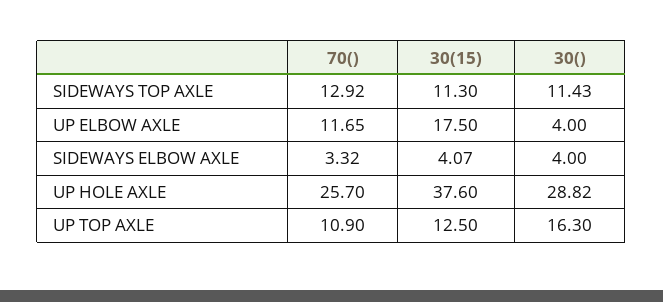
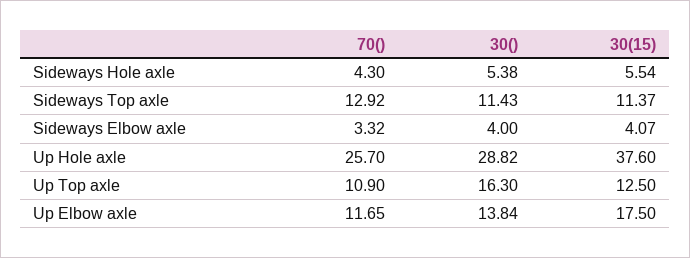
30(15), SIDEWAYS TOP AXLE: 11.3 -> 11.37
30(), UP ELBOW AXLE: 4 -> 13.84
70(), Sideways Hole axle: none -> 4.3
30(), Sideways Hole axle: none -> 5.38
30(15), Sideways Hole axle: none -> 5.54

